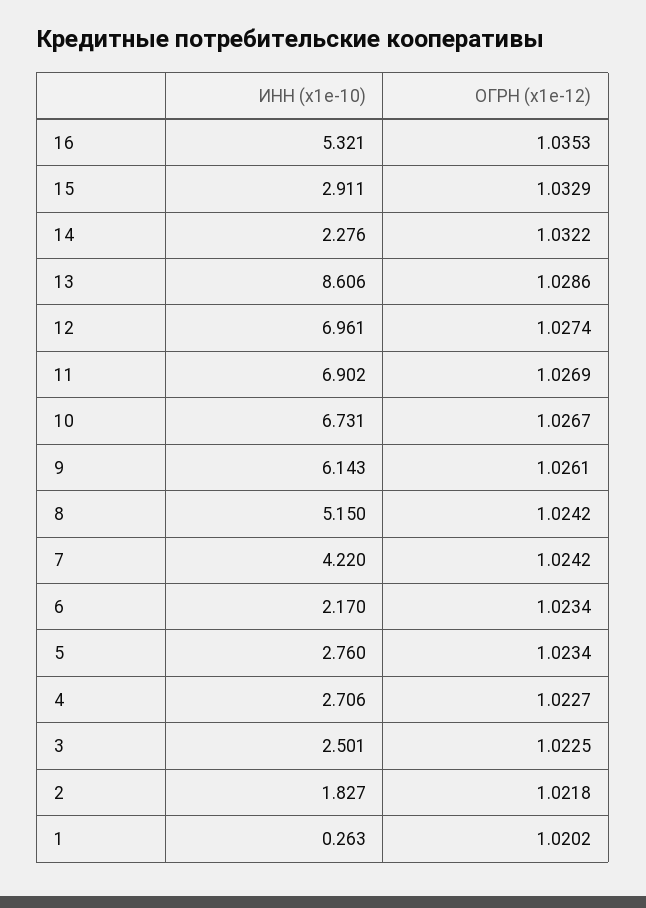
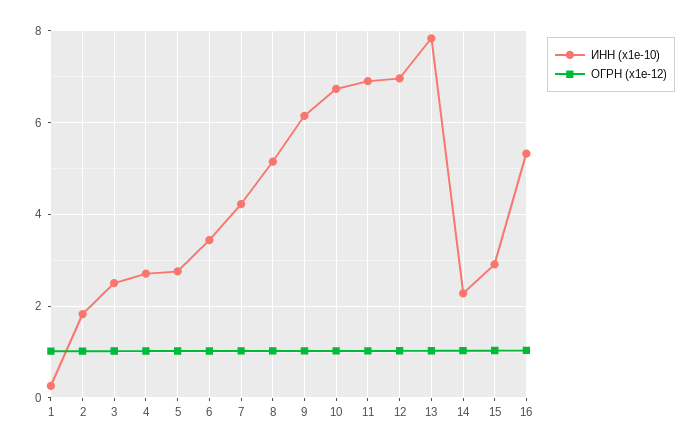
ИНН (x1e-10), 13: 8.606 -> 7.8
ИНН (x1e-10), 6: 2.17 -> 3.4

